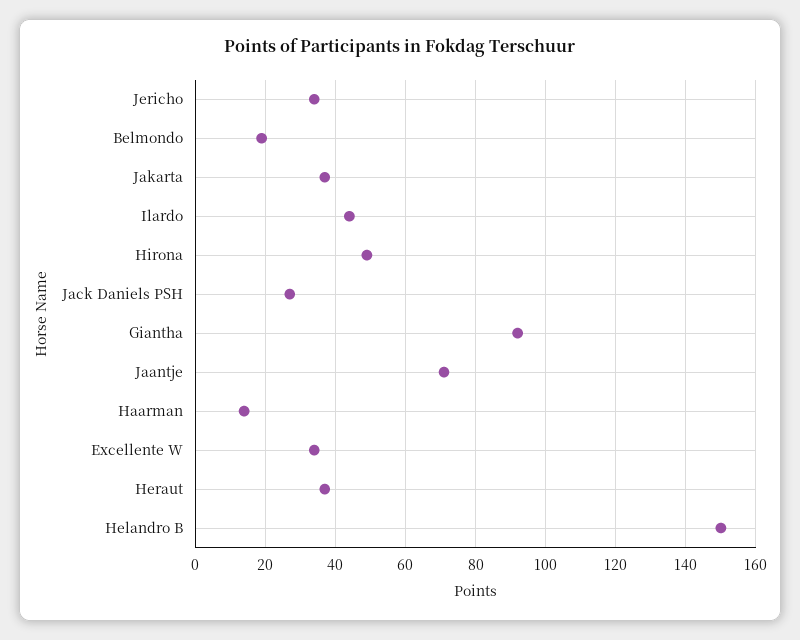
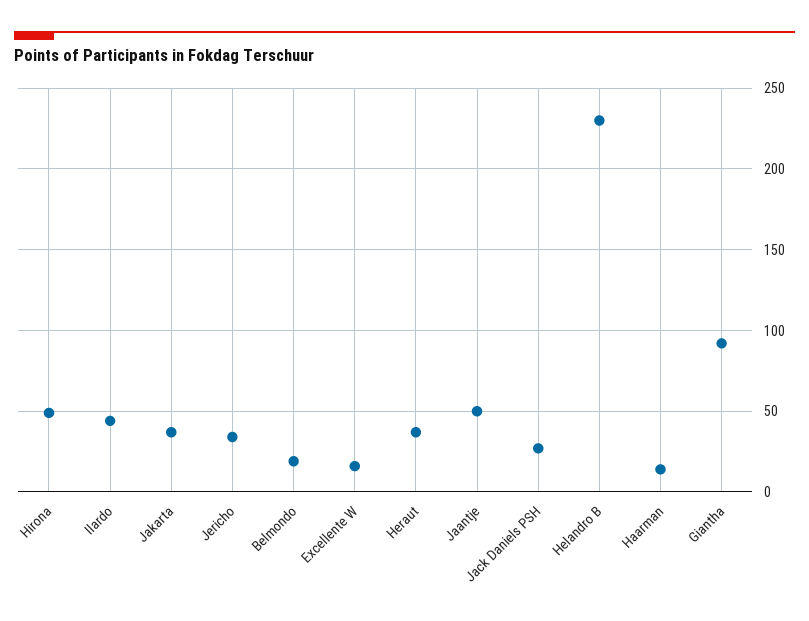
Jaantje: 70 -> 50
Excellente W: 35 -> 15
Helandro B: 150 -> 230

